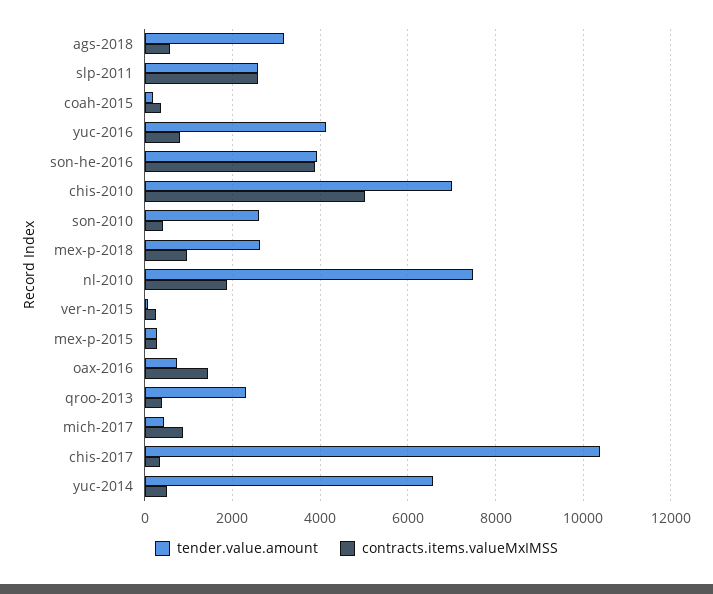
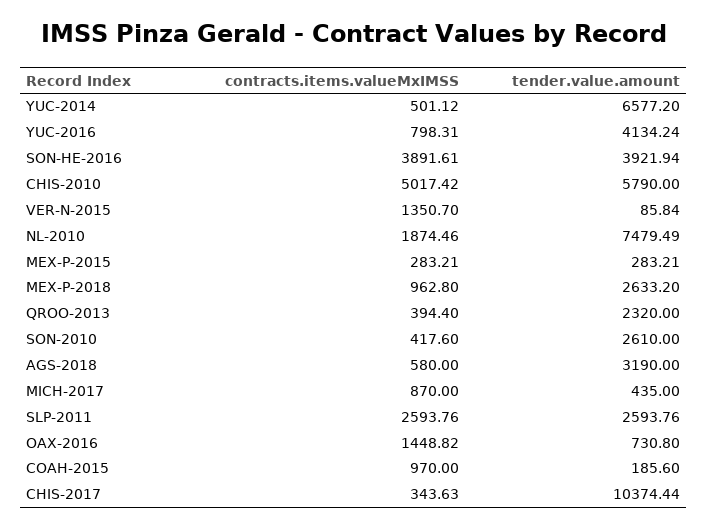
contracts.items.valueMxIMSS, coah-2015: 400 -> 970
tender.value.amount, chis-2010: 7000 -> 5790
contracts.items.valueMxIMSS, ver-n-2015: 200 -> 1350.7

